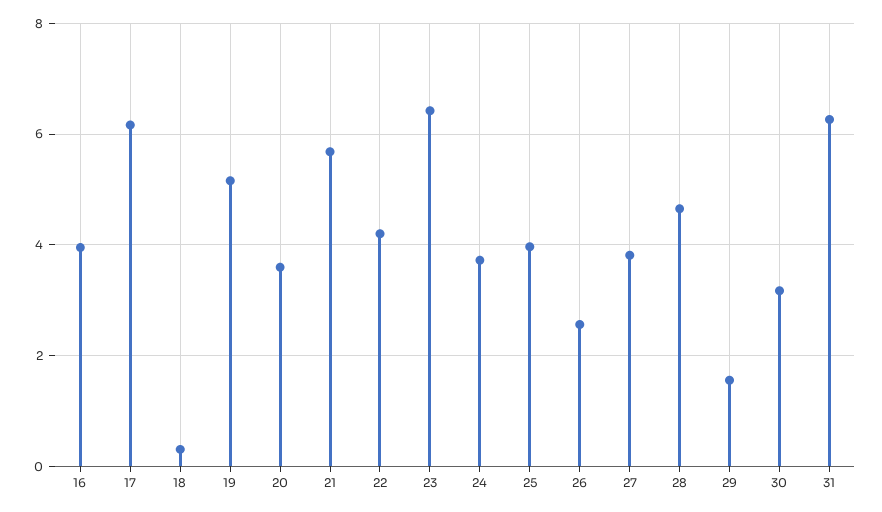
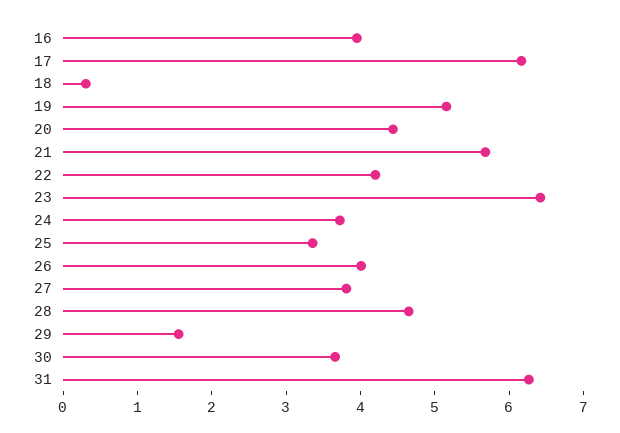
20: 3.6 -> 4.4
25: 4 -> 3.4
26: 2.6 -> 4
30: 3.2 -> 3.6

